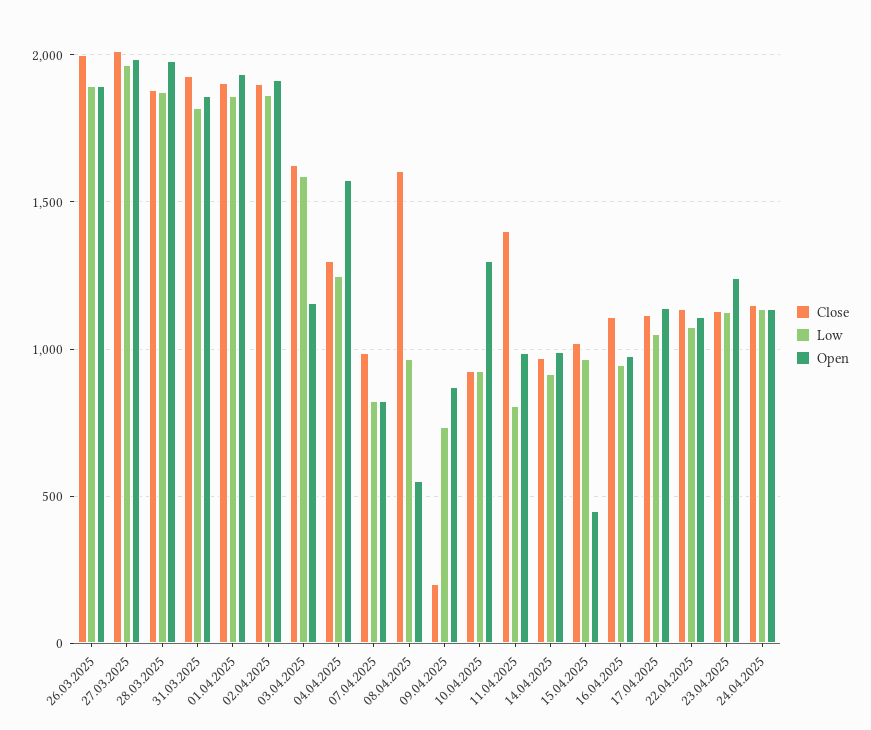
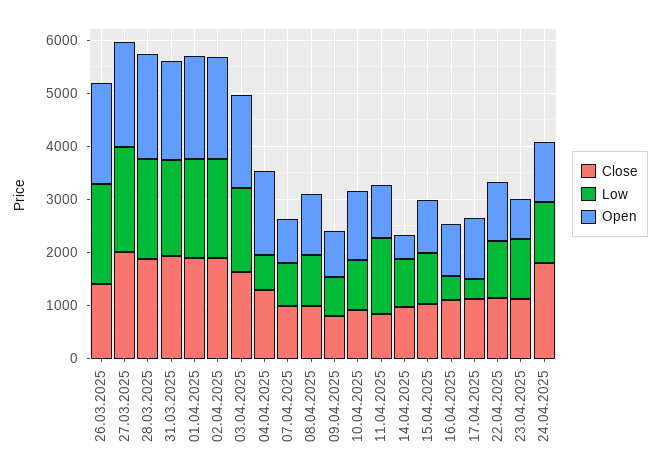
Close, 26.03.2025: 2000 -> 1400
Open, 03.04.2025: 1150 -> 1800
Low, 04.04.2025: 1250 -> 600
Close, 08.04.2025: 1600 -> 1000
Open, 08.04.2025: 550 -> 1200
Close, 09.04.2025: 200 -> 800
Close, 11.04.2025: 1400 -> 800
Low, 11.04.2025: 800 -> 1400
Open, 14.04.2025: 1000 -> 400
Open, 15.04.2025: 450 -> 1000
Low, 16.04.2025: 950 -> 400
Low, 17.04.2025: 1050 -> 400
Open, 23.04.2025: 1250 -> 800
Close, 24.04.2025: 1150 -> 1800

